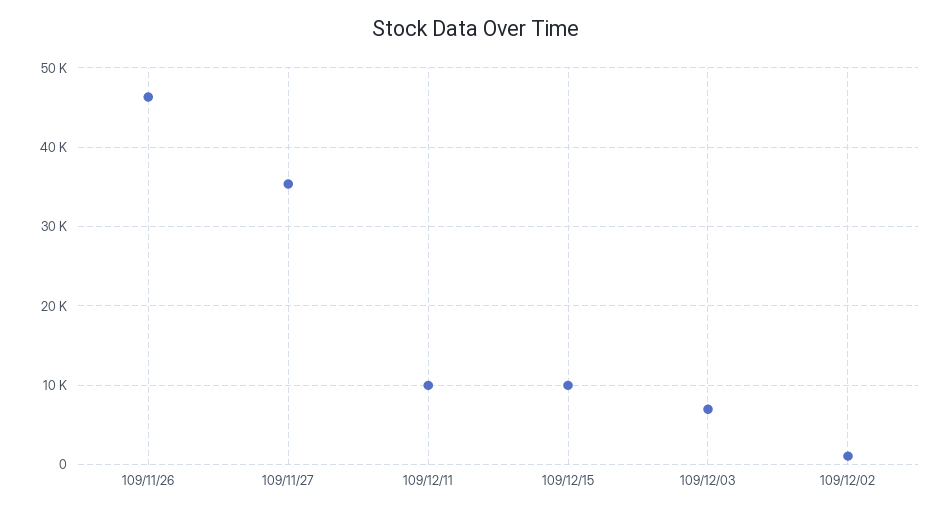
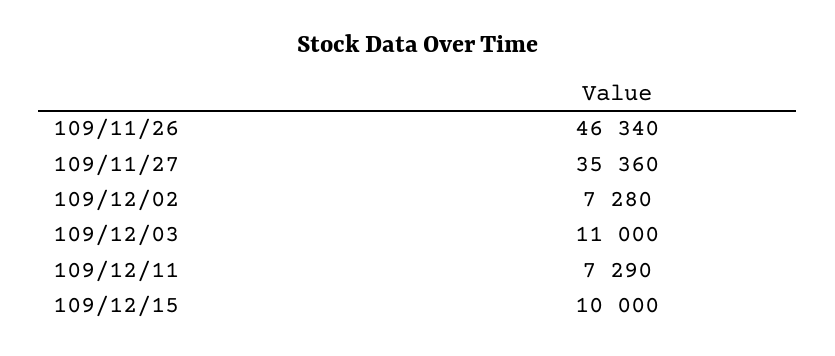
109/12/11: 10000 -> 7290
109/12/03: 7000 -> 11000
109/12/02: 1000 -> 7280

